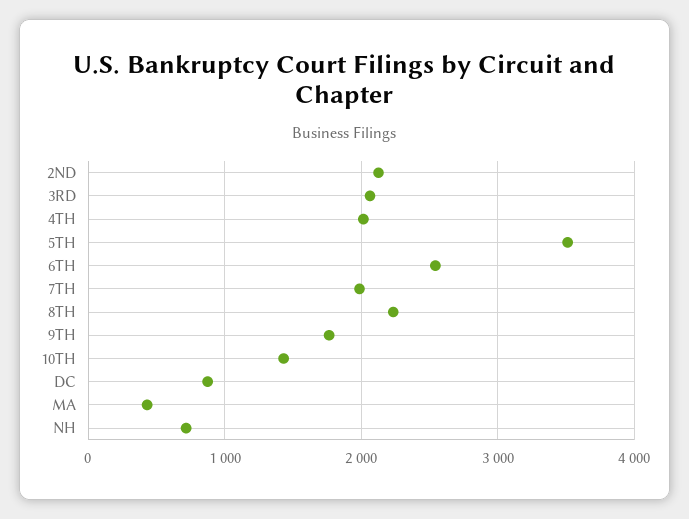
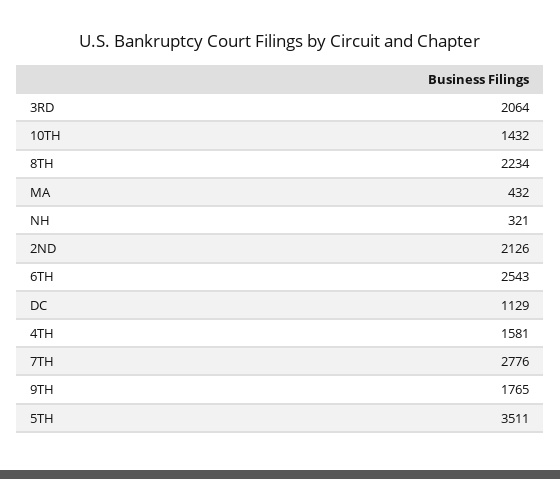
4TH: 2000 -> 1581
7TH: 2000 -> 2776
DC: 900 -> 1129
NH: 700 -> 321

